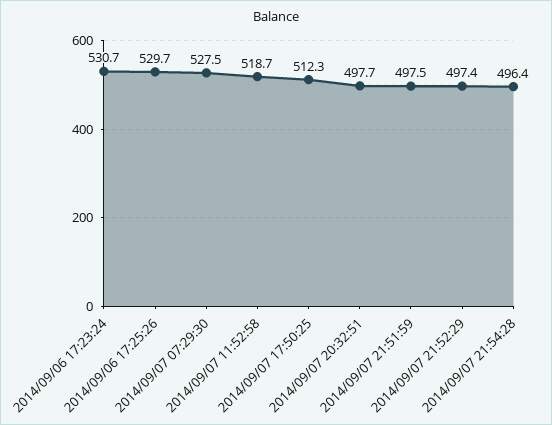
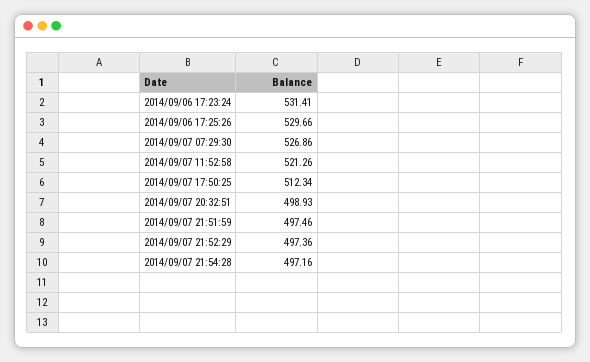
2014/09/06 17:23:24: 530.7 -> 531.41
2014/09/07 07:29:30: 527.5 -> 526.86
2014/09/07 11:52:58: 518.7 -> 521.26
2014/09/07 20:32:51: 497.7 -> 498.93
2014/09/07 21:54:28: 496.4 -> 497.16

